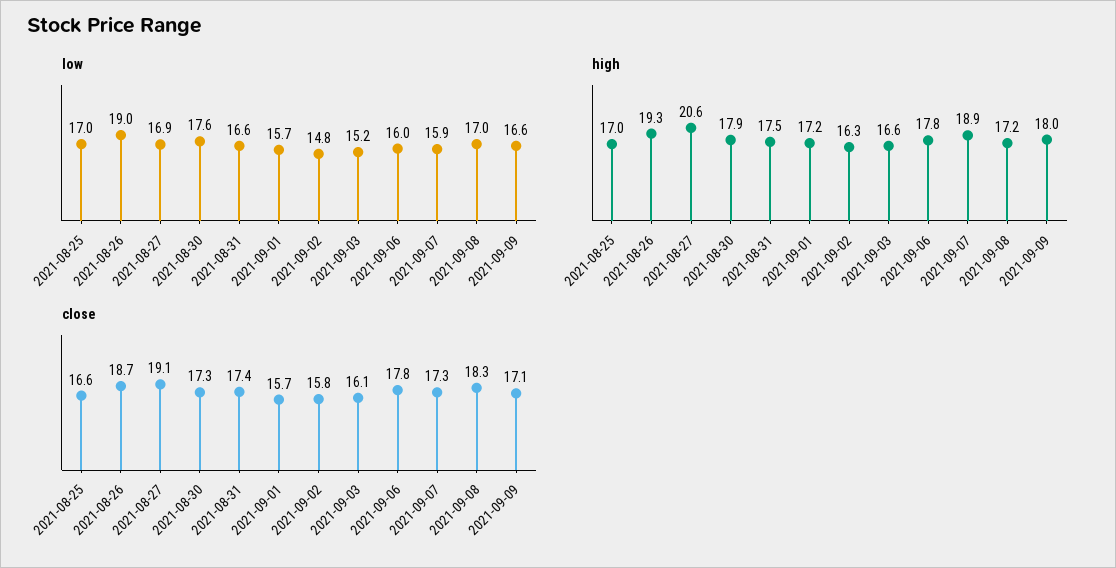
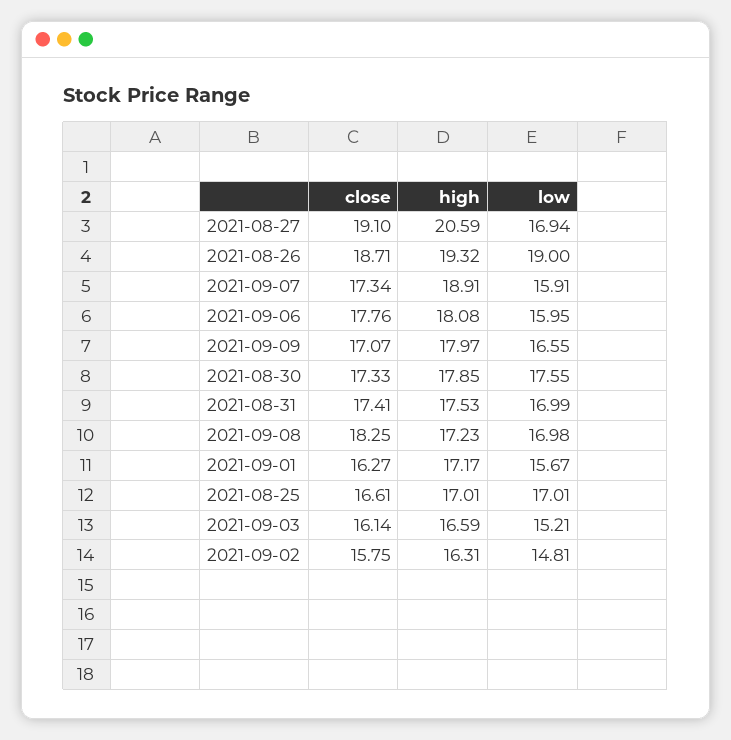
low, 2021-08-31: 16.6 -> 16.99
high, 2021-09-06: 17.8 -> 18.08
close, 2021-09-01: 15.7 -> 16.27

